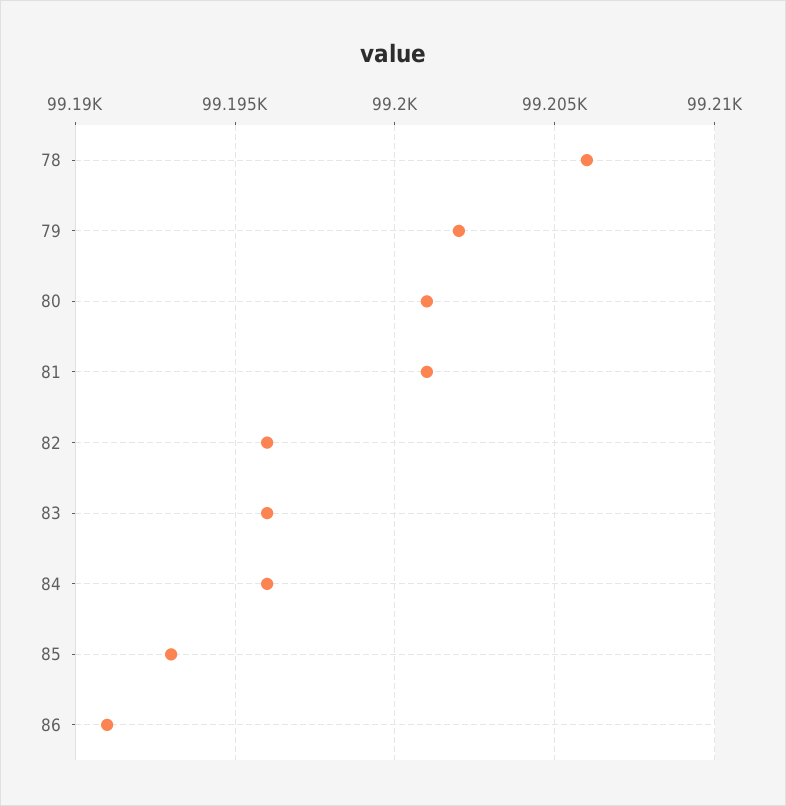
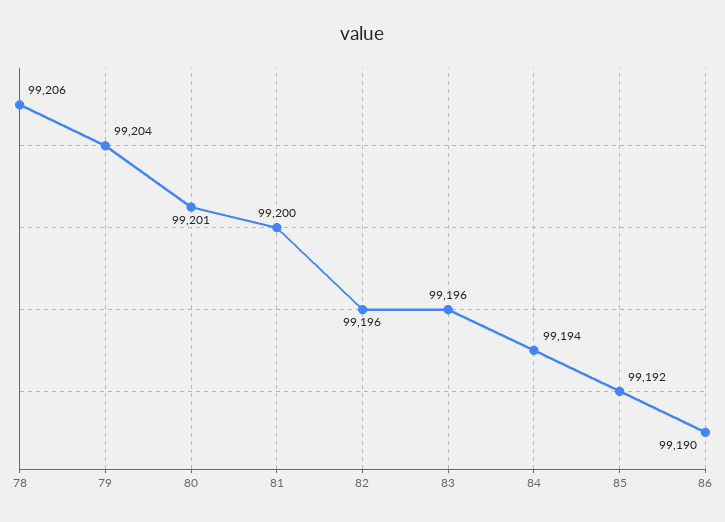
79: 99202 -> 99204
81: 99201 -> 99200
84: 99196 -> 99194
85: 99193 -> 99192
86: 99191 -> 99190

